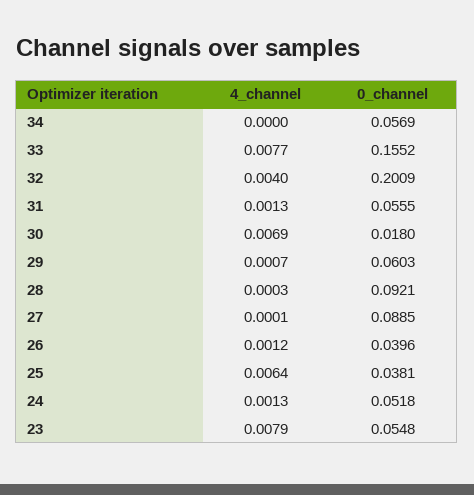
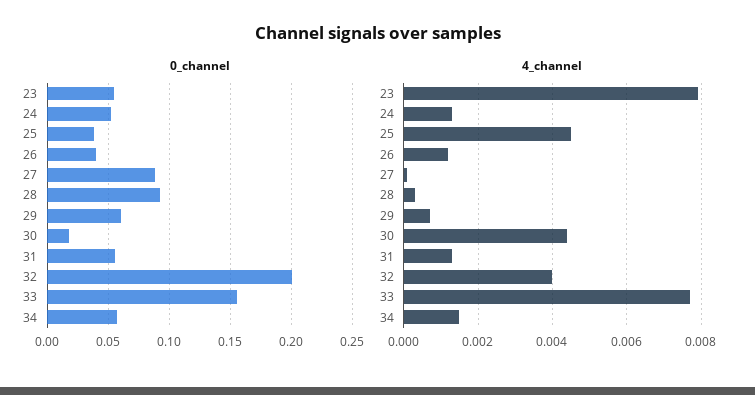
4_channel, 34: 0 -> 0.0015
4_channel, 30: 0.0069 -> 0.0045
4_channel, 25: 0.0064 -> 0.0045

